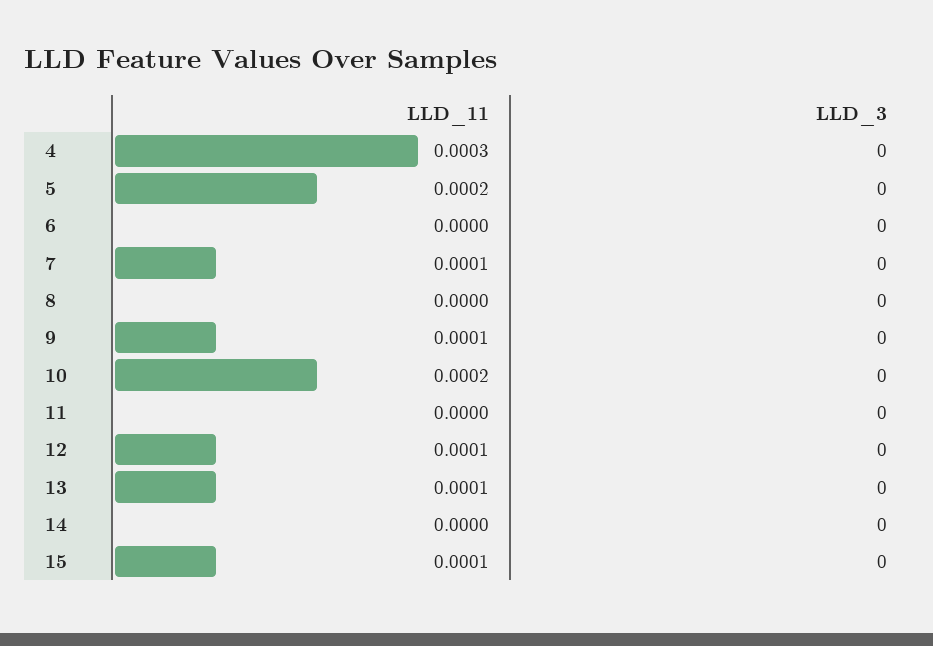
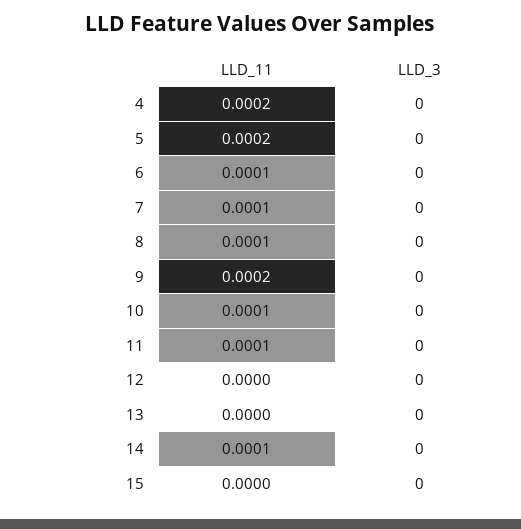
LLD_11, 4: 0.0003 -> 0.0002
LLD_11, 6: 0 -> 0.0001
LLD_11, 8: 0 -> 0.0001
LLD_11, 9: 0.0001 -> 0.0002
LLD_11, 10: 0.0002 -> 0.0001
LLD_11, 11: 0 -> 0.0001
LLD_11, 12: 0.0001 -> 0
LLD_11, 13: 0.0001 -> 0
LLD_11, 14: 0 -> 0.0001
LLD_11, 15: 0.0001 -> 0

